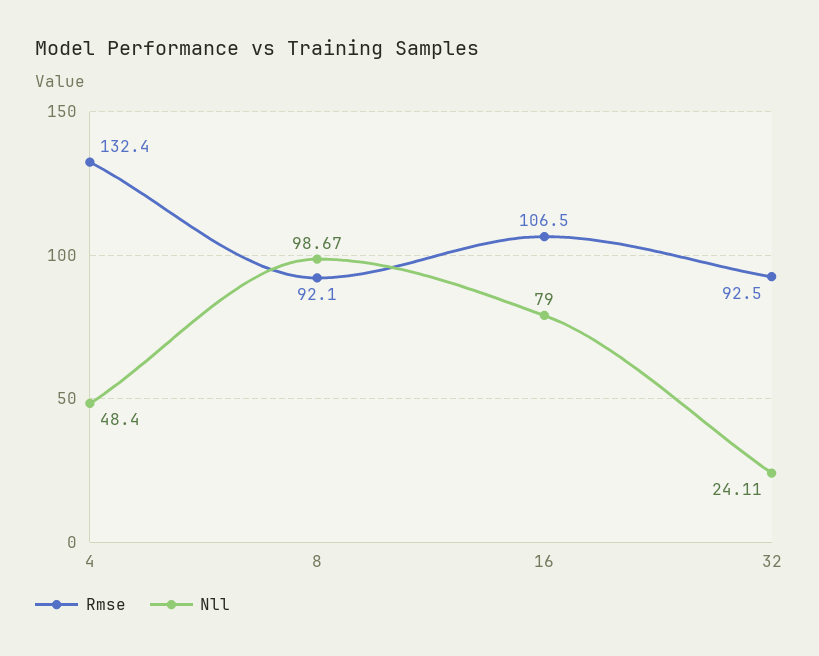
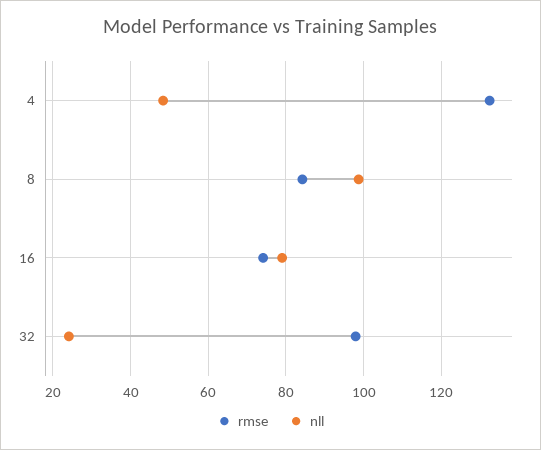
Rmse, 8: 92.1 -> 84
Rmse, 16: 106.5 -> 74
Rmse, 32: 92.5 -> 98

